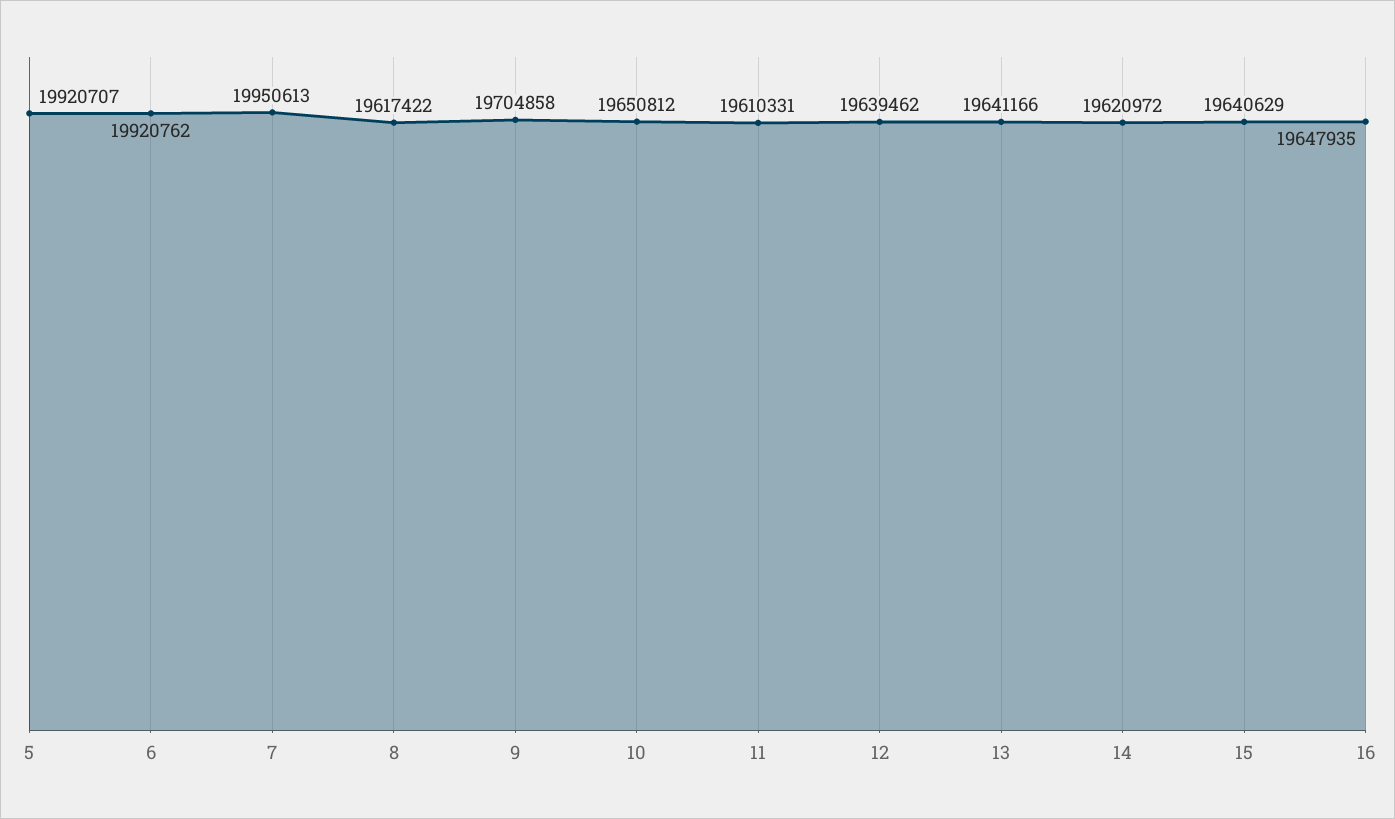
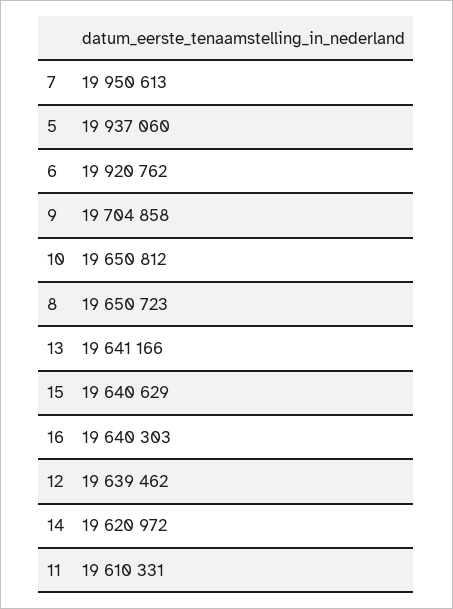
5: 19920707 -> 19937060
8: 19617422 -> 19650723
16: 19647935 -> 19640303

